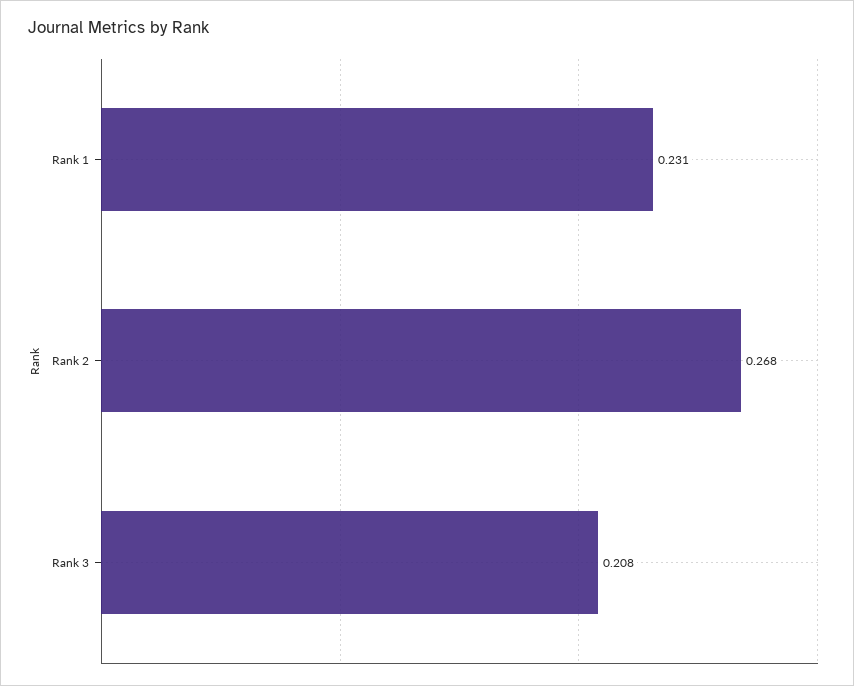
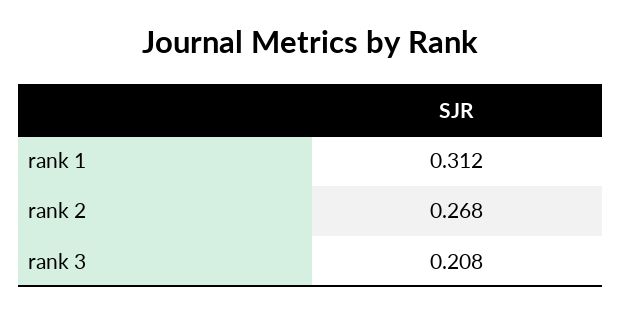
Rank 1: 0.231 -> 0.312

